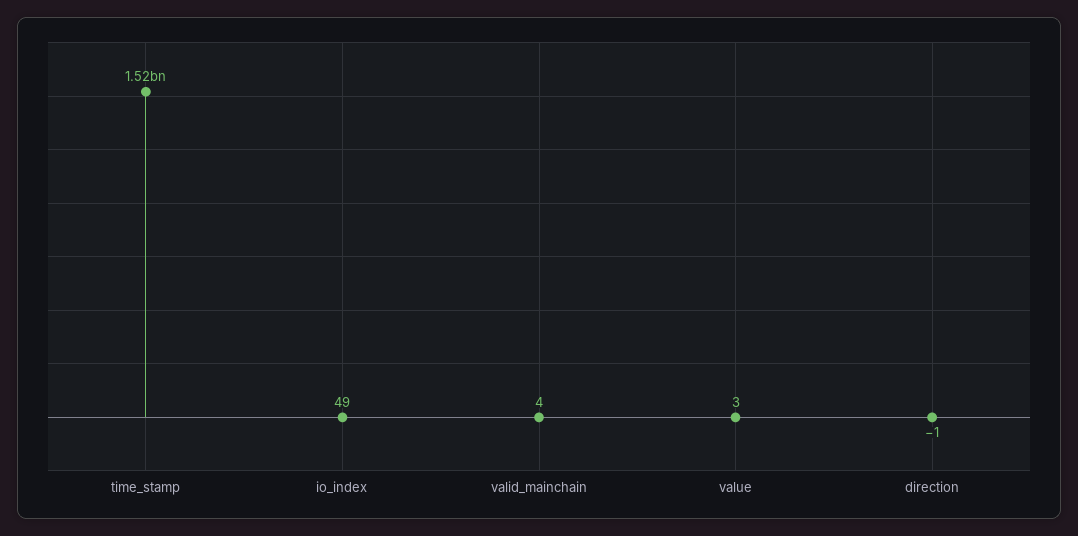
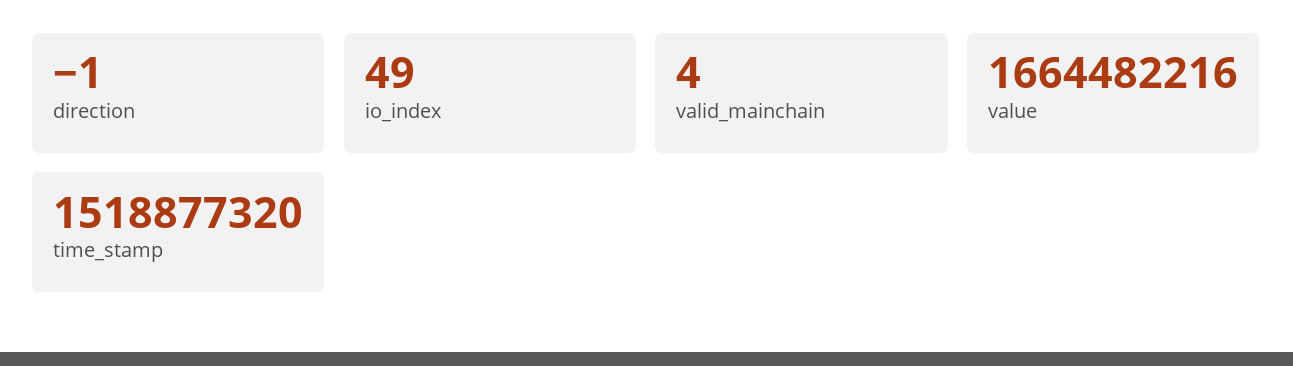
value: 3 -> 1664482216

